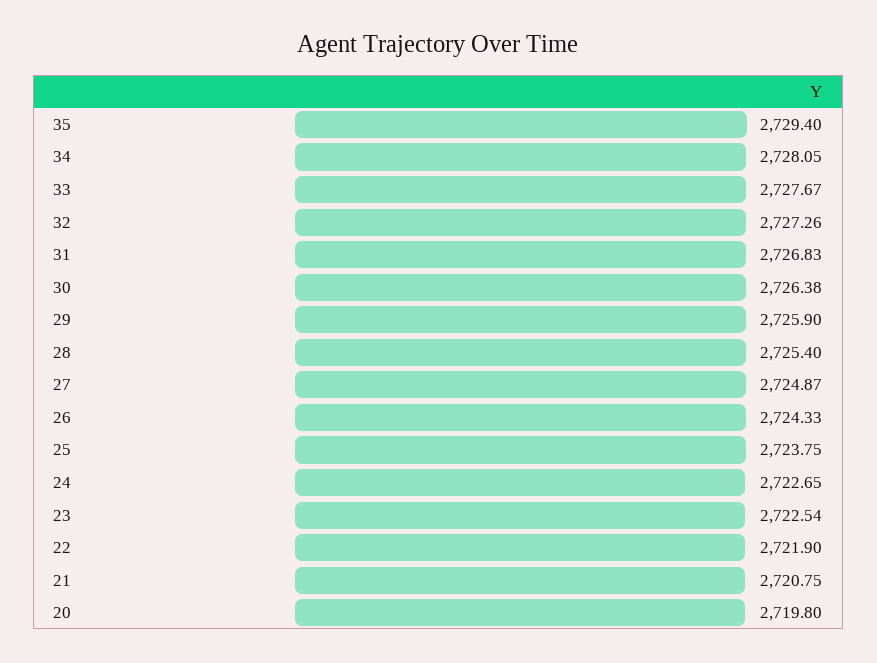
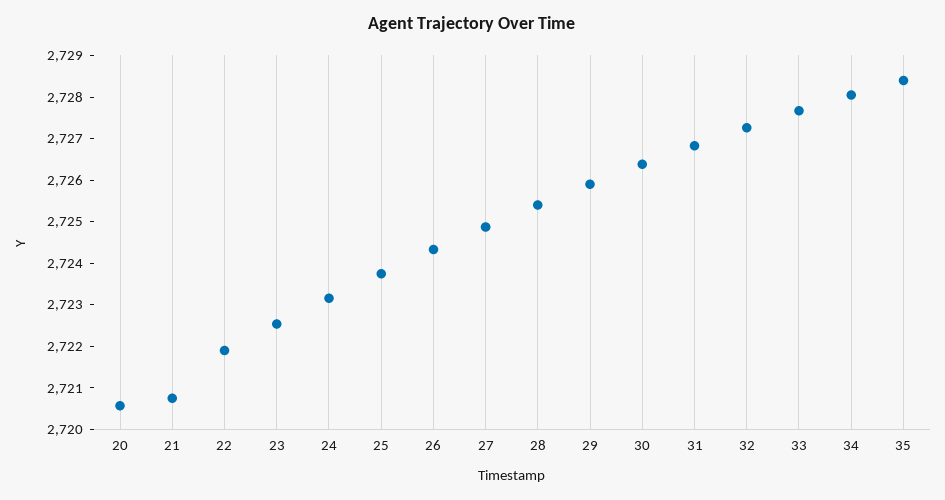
35: 2729.4 -> 2728.4
24: 2722.65 -> 2723.2
20: 2719.8 -> 2720.6

